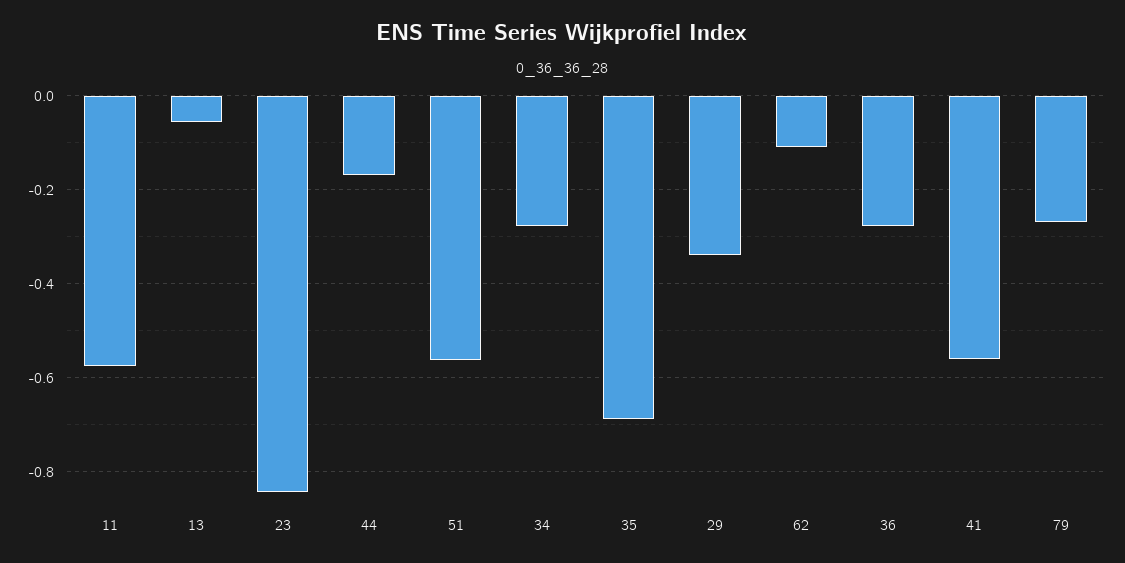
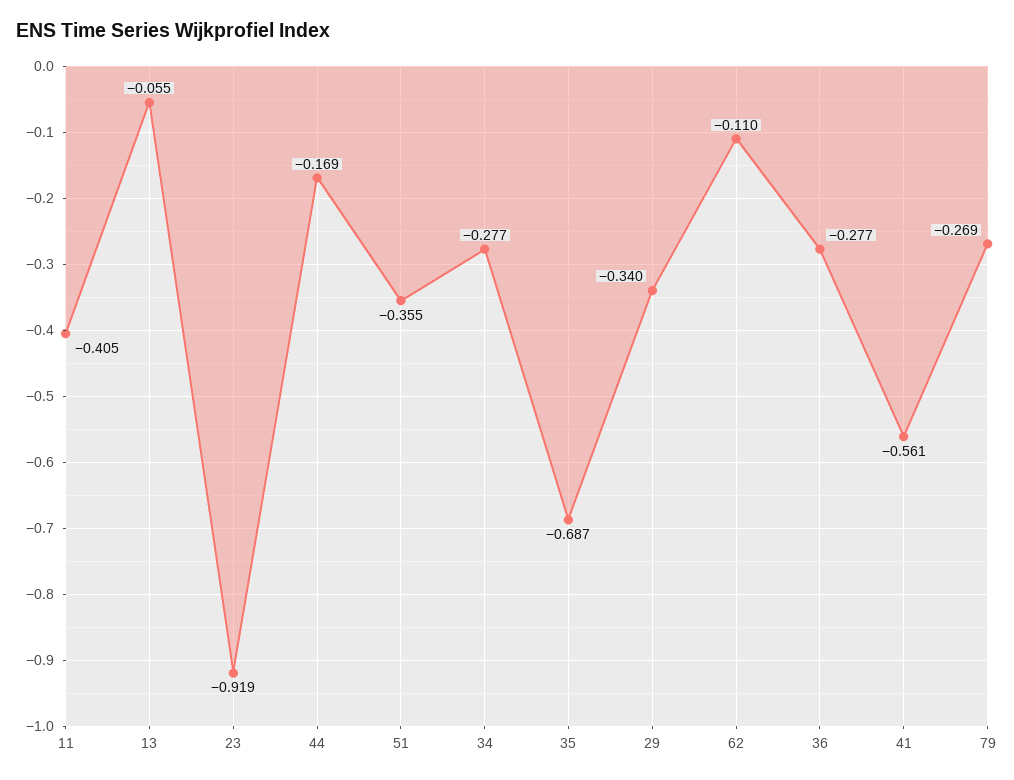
11: -0.58 -> -0.405
23: -0.84 -> -0.919
51: -0.56 -> -0.355

